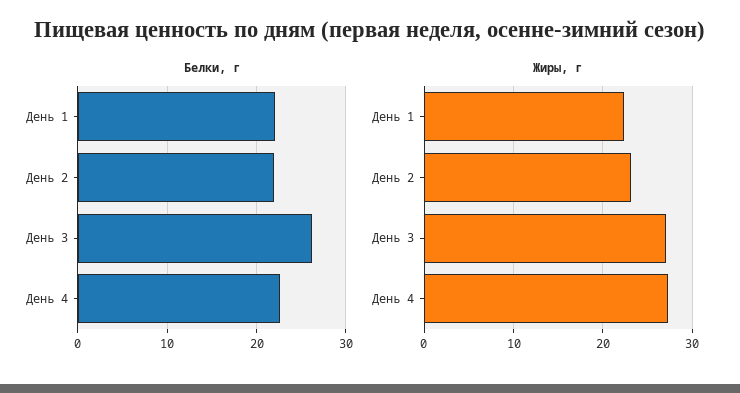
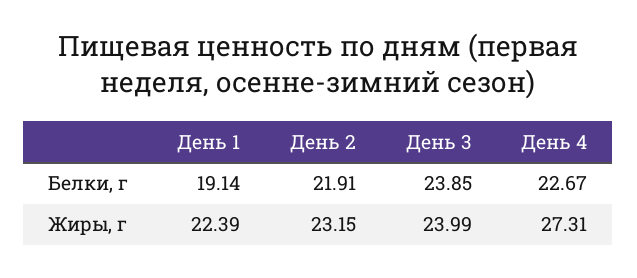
Белки, г, День 1: 22 -> 19.14
Белки, г, День 3: 26 -> 23.85
Жиры, г, День 3: 27 -> 23.99

